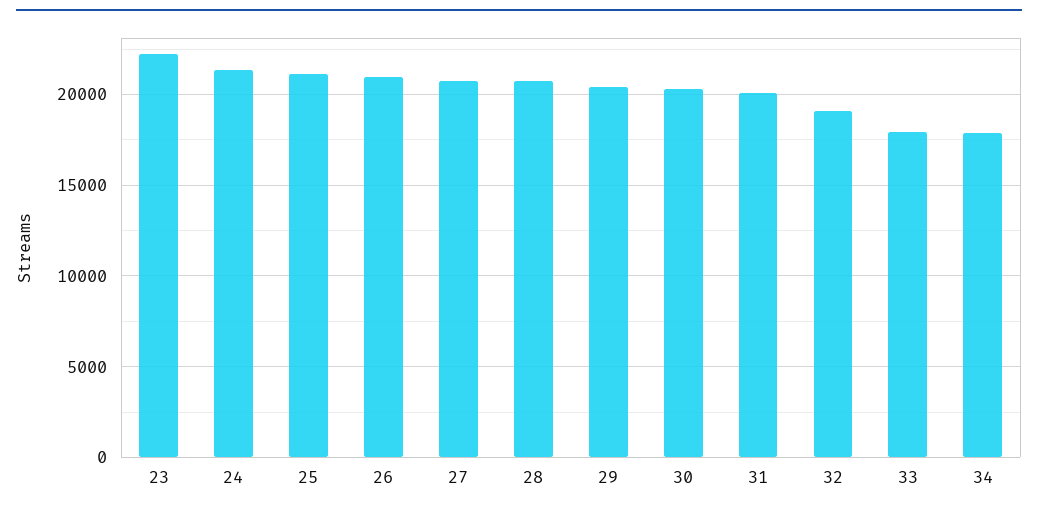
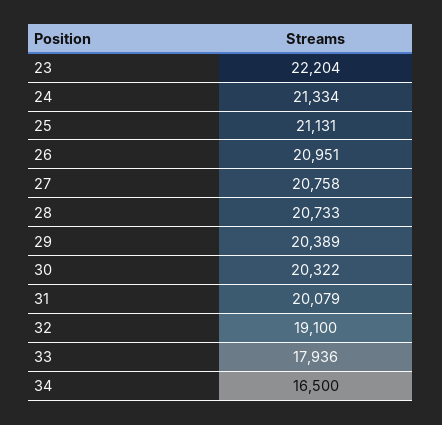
34: 18000 -> 16500

